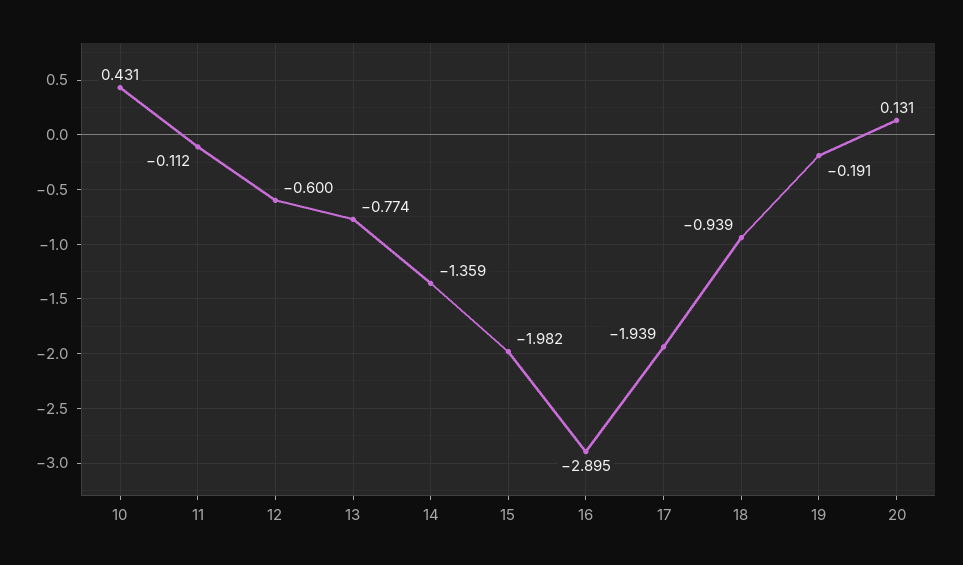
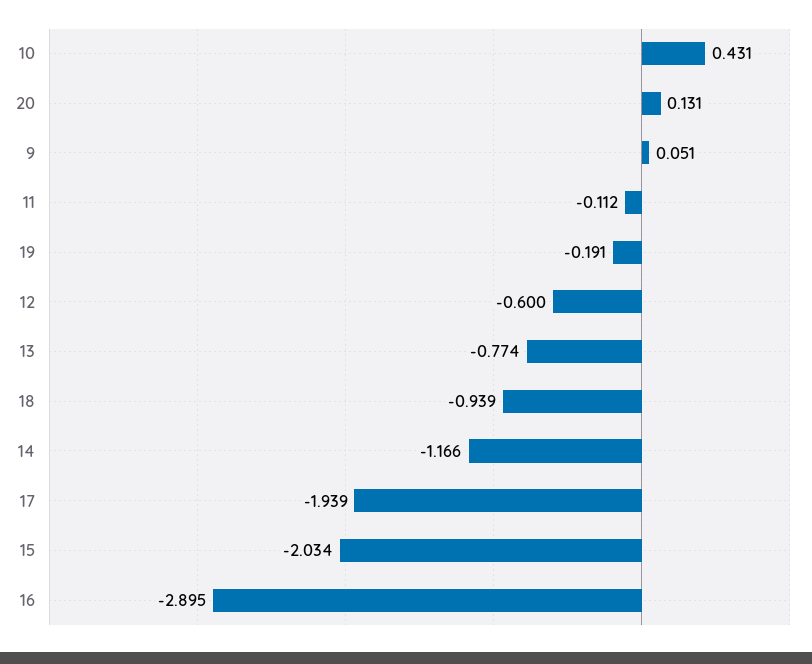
14: -1.359 -> -1.166
15: -1.982 -> -2.034
9: none -> 0.051

